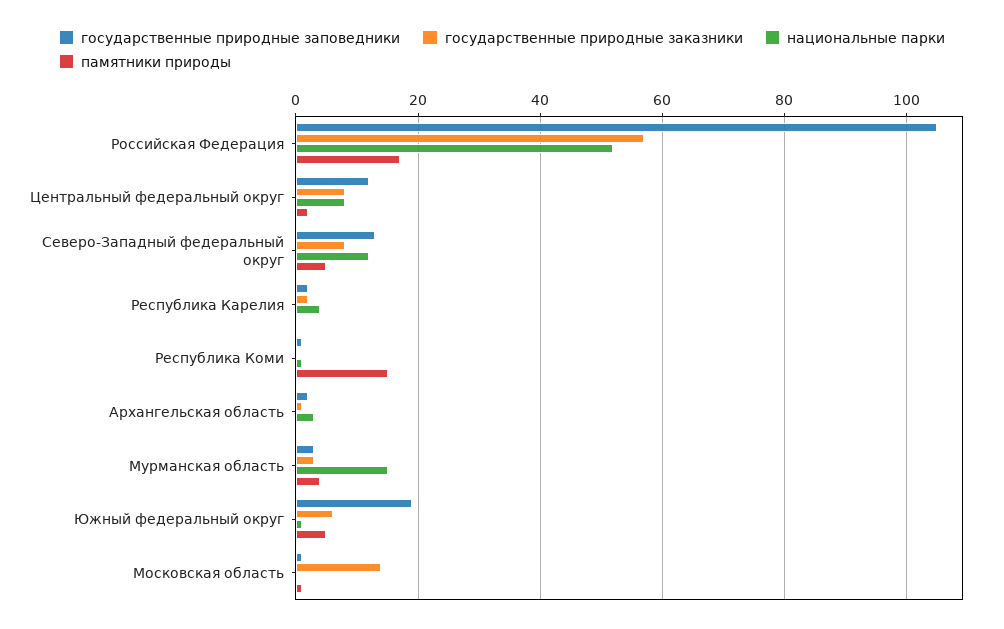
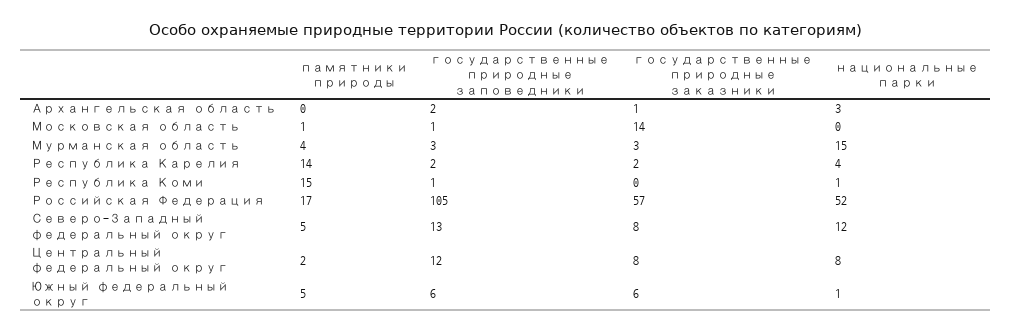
памятники природы, Республика Карелия: 0 -> 14
государственные природные заповедники, Южный федеральный округ: 20 -> 6

